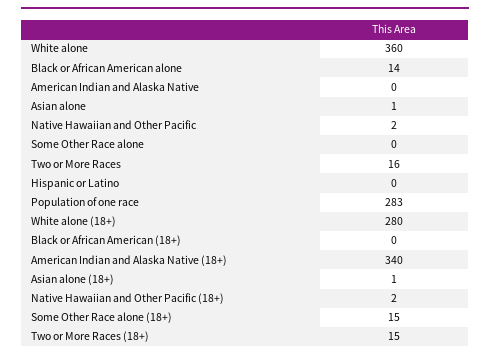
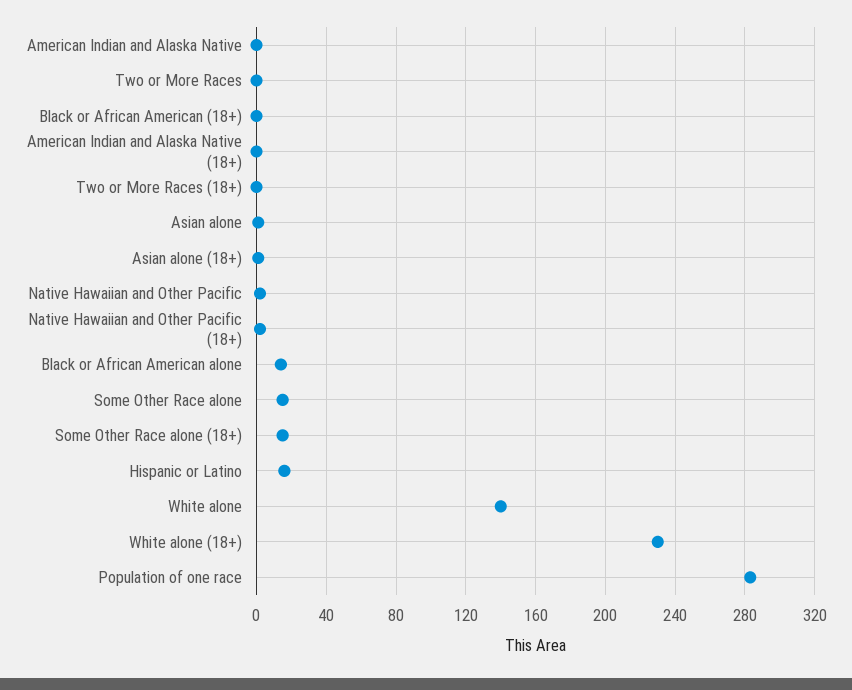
White alone: 360 -> 140
Some Other Race alone: 0 -> 15
Two or More Races: 16 -> 0
Hispanic or Latino: 0 -> 15
White alone (18+): 280 -> 230
American Indian and Alaska Native (18+): 340 -> 0
Two or More Races (18+): 15 -> 0

